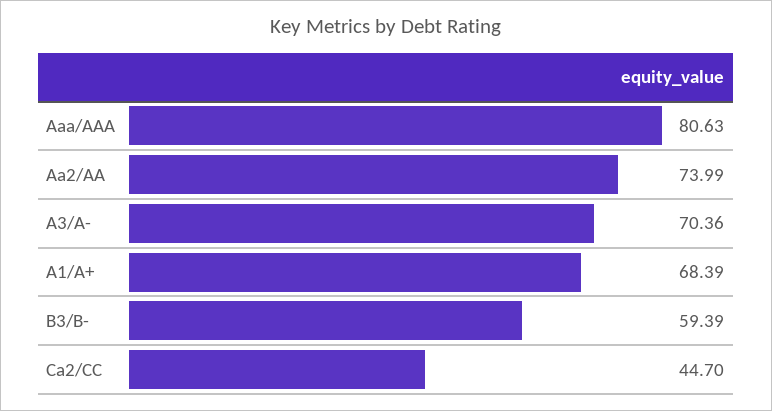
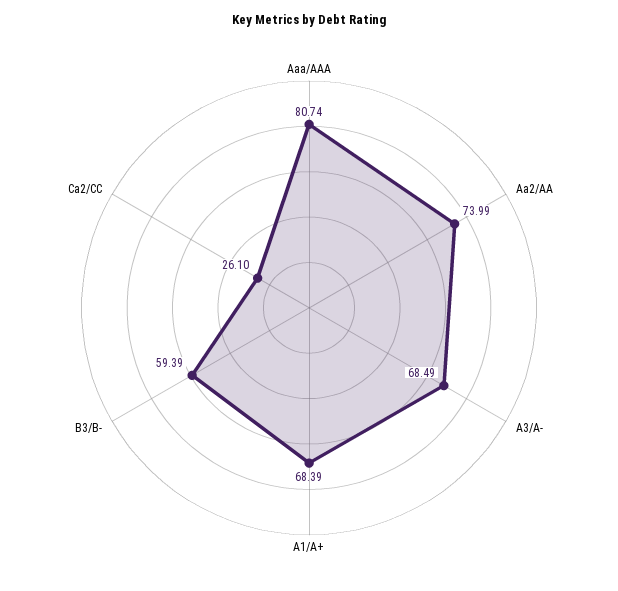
Aaa/AAA: 80.63 -> 80.74
A3/A-: 70.36 -> 68.49
Ca2/CC: 44.7 -> 26.1

